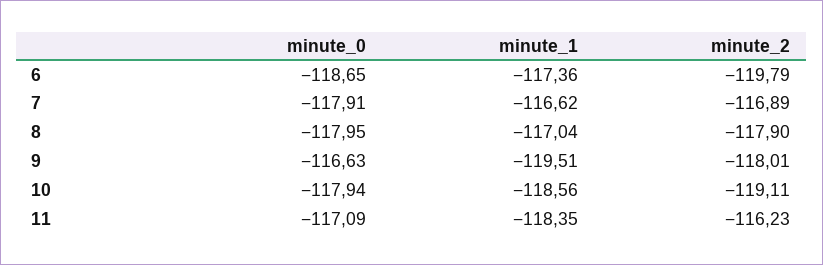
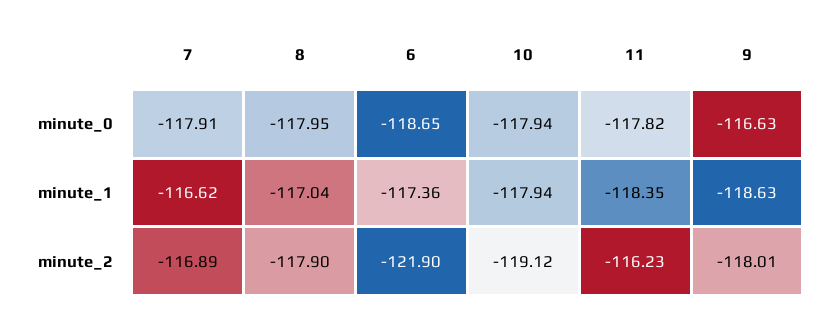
minute_2, 6: -119.79 -> -121.9
minute_1, 9: -119.51 -> -118.63
minute_1, 10: -118.56 -> -117.94
minute_2, 10: -119.11 -> -119.12
minute_0, 11: -117.09 -> -117.82

